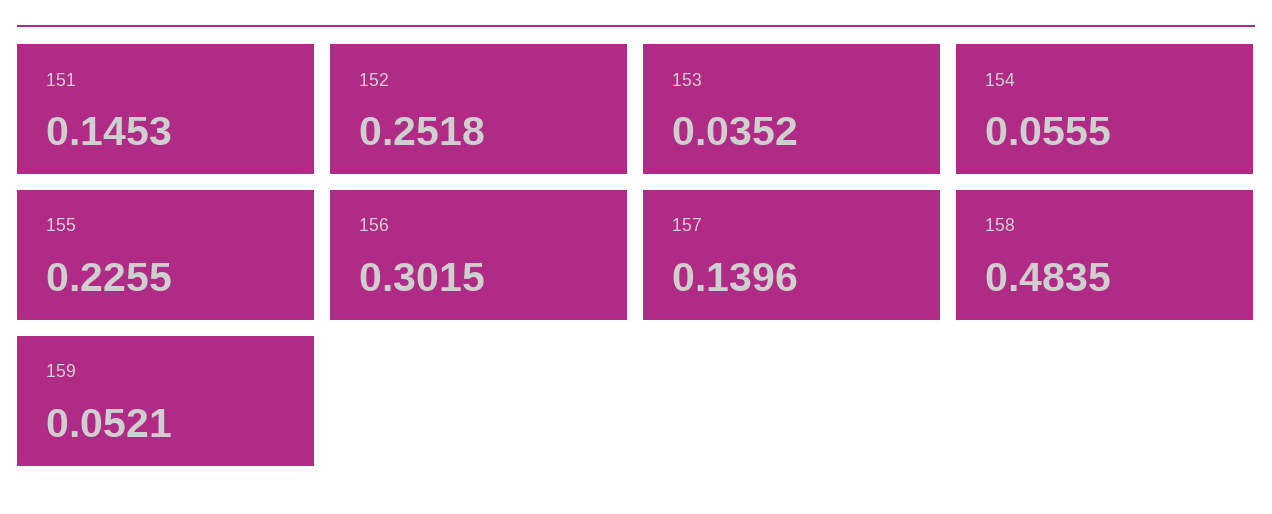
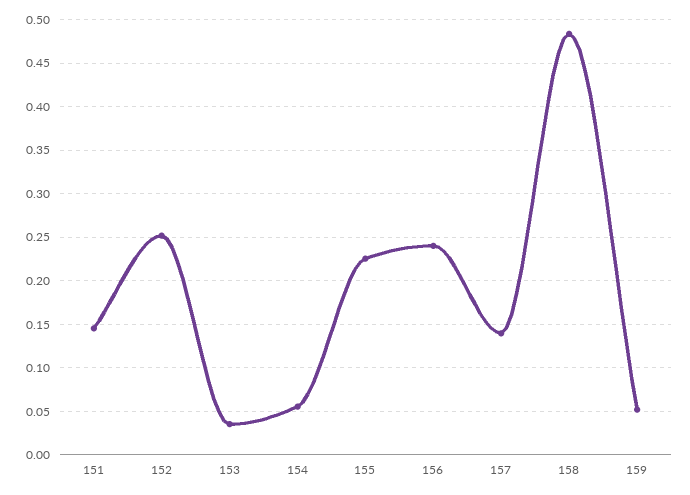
156: 0.3015 -> 0.24

